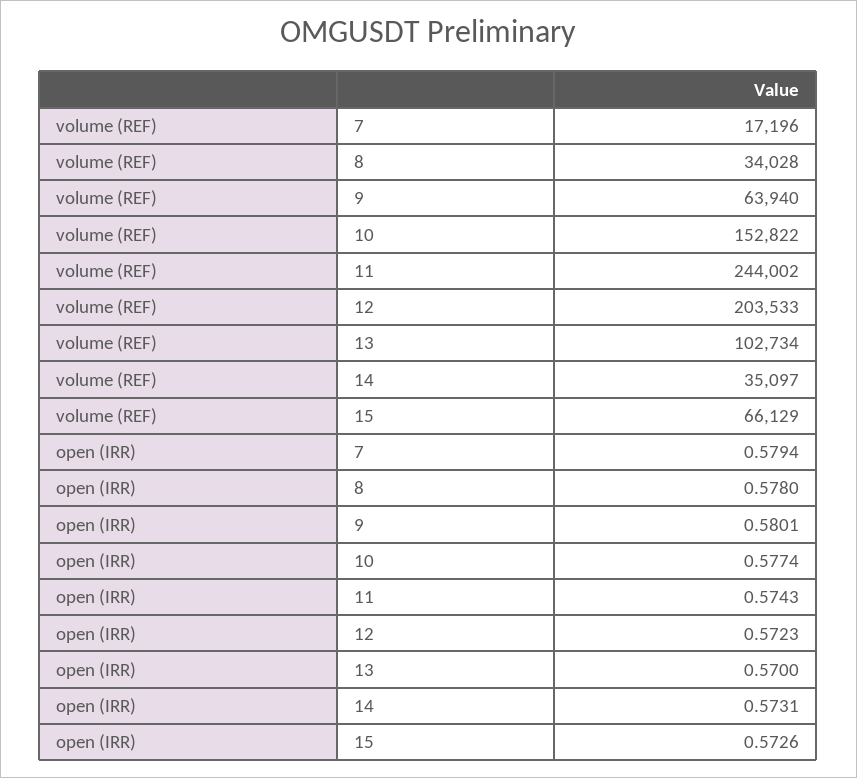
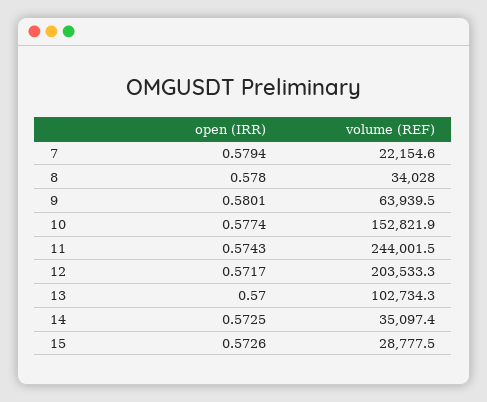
volume (REF), 7: 17196 -> 22154.6
volume (REF), 15: 66129 -> 28777.5
open (IRR), 12: 0.5723 -> 0.5717
open (IRR), 14: 0.5731 -> 0.5725

